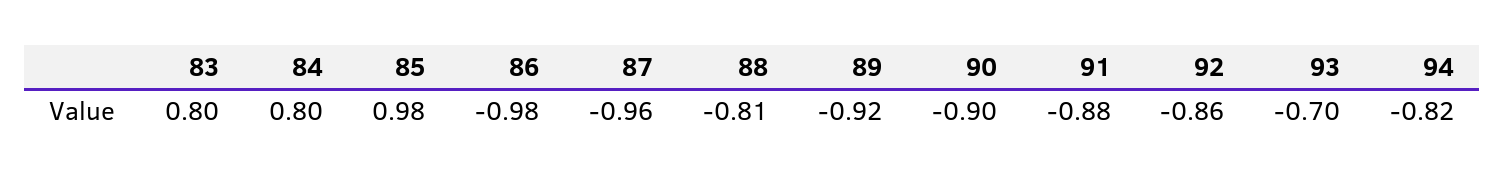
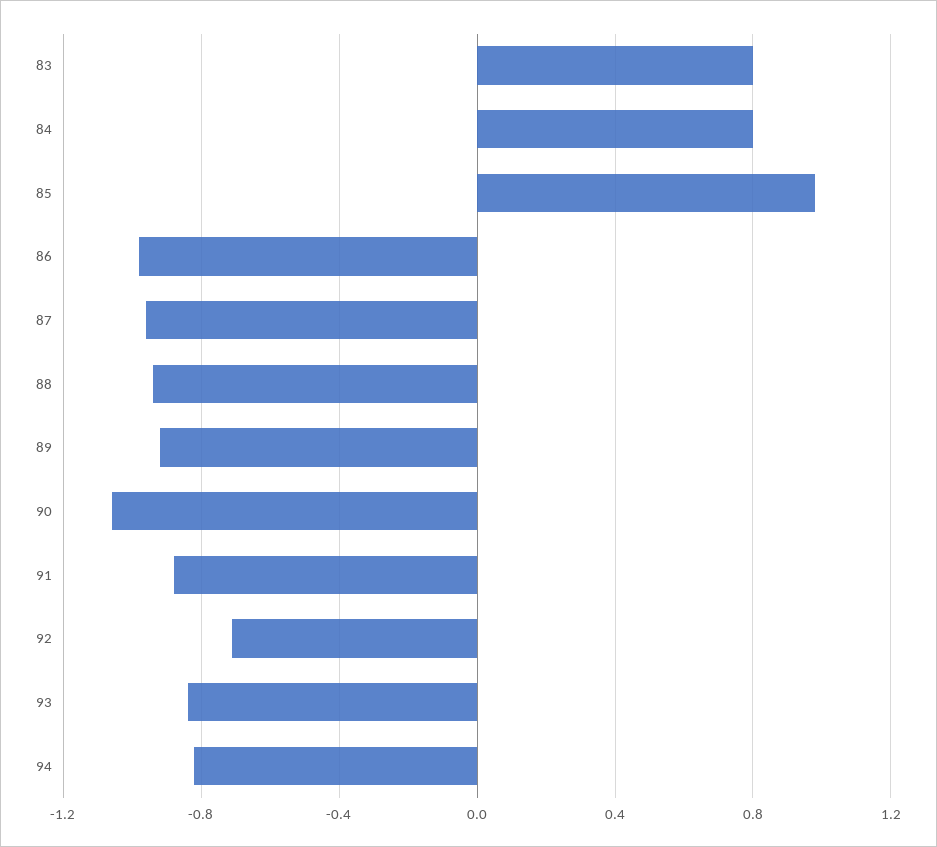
88: -0.81 -> -0.95
90: -0.9 -> -1.05
92: -0.86 -> -0.7
93: -0.7 -> -0.85

